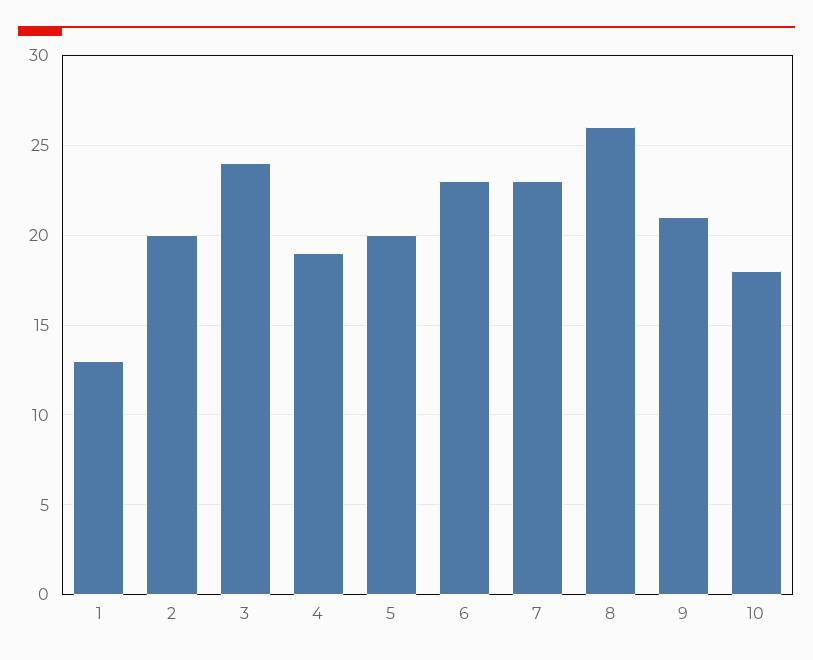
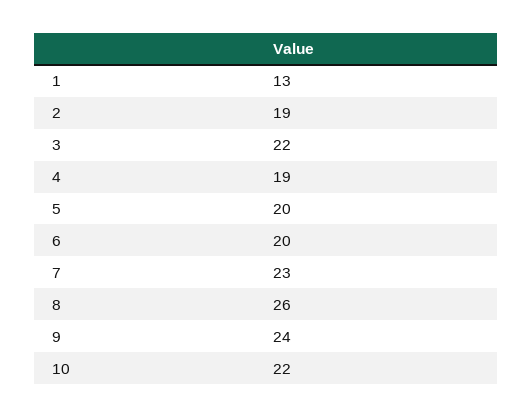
2: 20 -> 19
3: 24 -> 22
6: 23 -> 20
9: 21 -> 24
10: 18 -> 22

